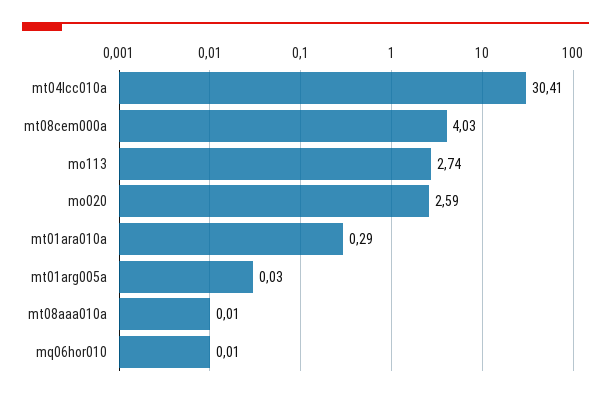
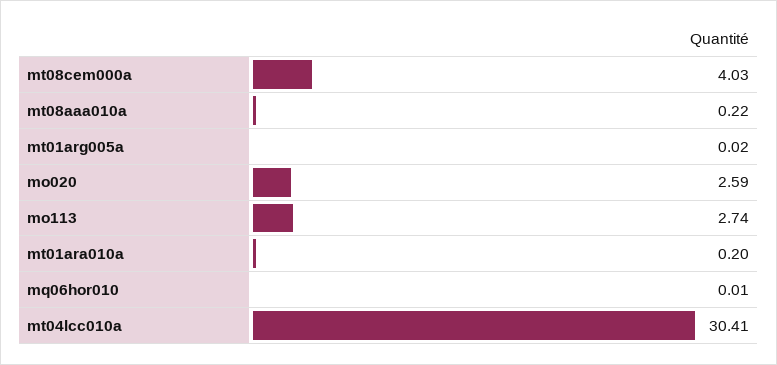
mt01ara010a: 0.29 -> 0.2
mt01arg005a: 0.03 -> 0.02
mt08aaa010a: 0.01 -> 0.22

